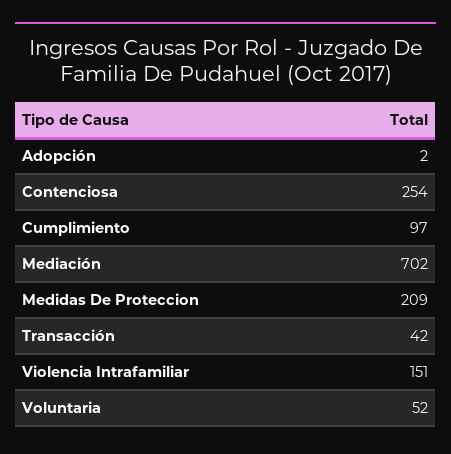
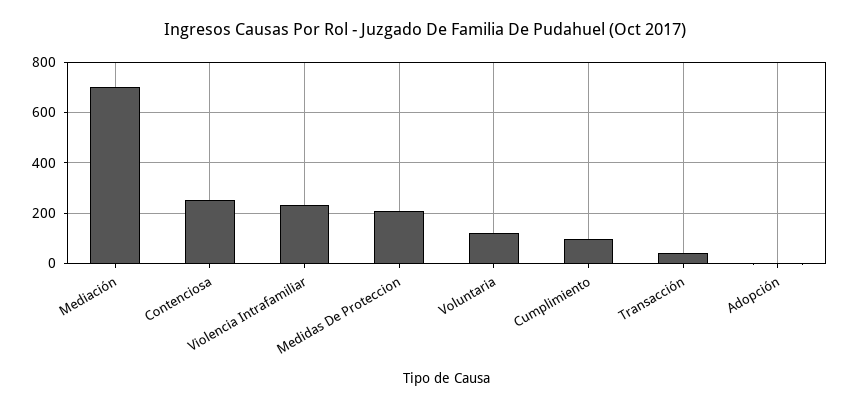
Violencia Intrafamiliar: 151 -> 225
Voluntaria: 52 -> 125

